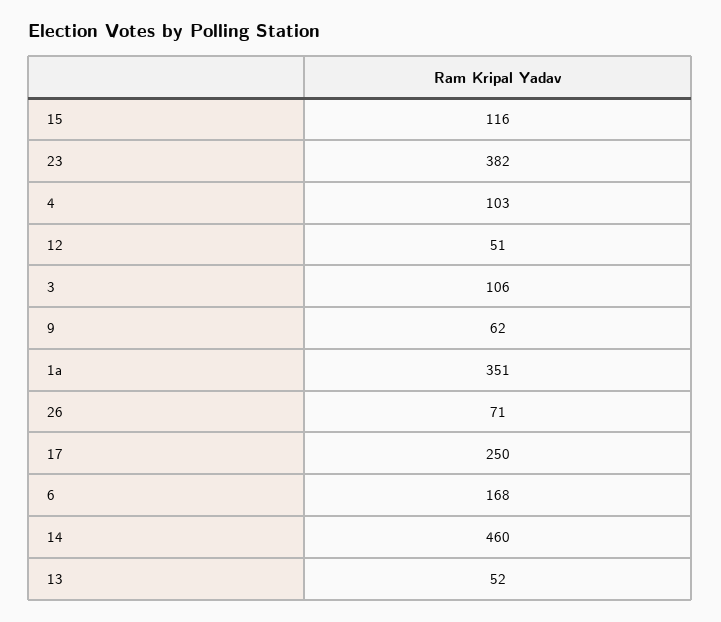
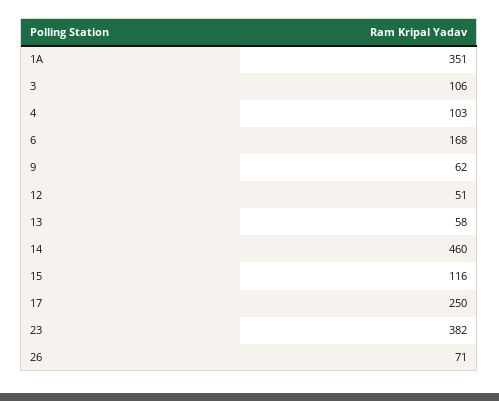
13: 52 -> 58

